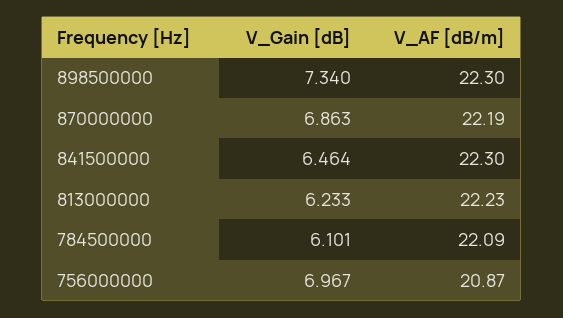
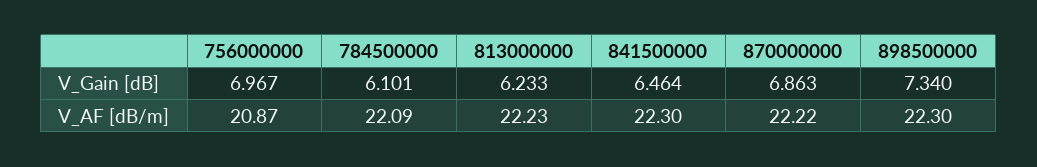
V_AF [dB/m], 870000000: 22.19 -> 22.22

